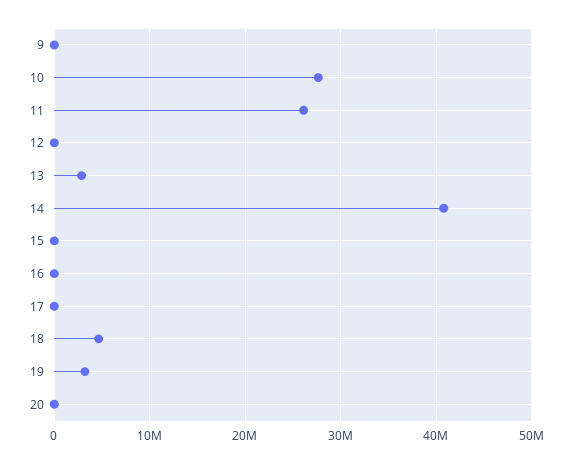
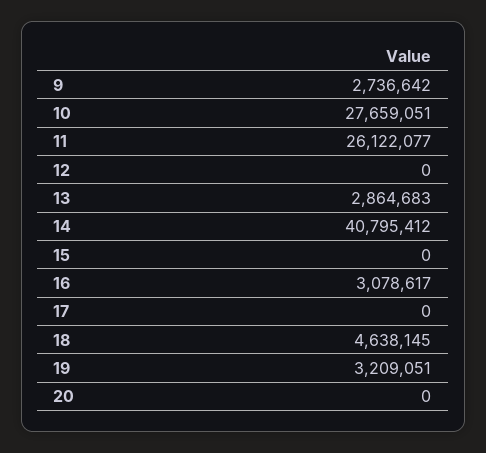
9: 0 -> 2736642
16: 0 -> 3078617

